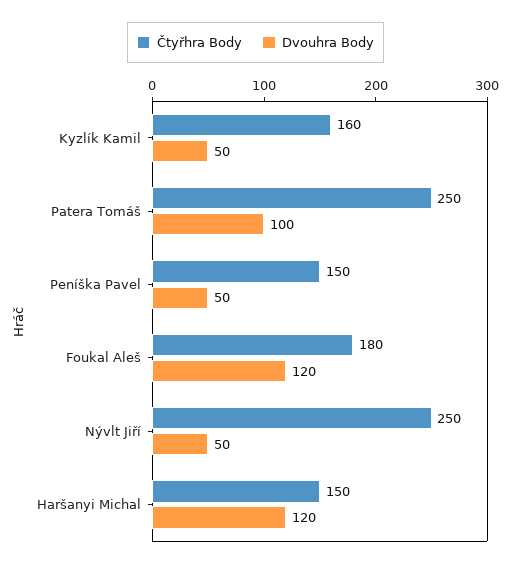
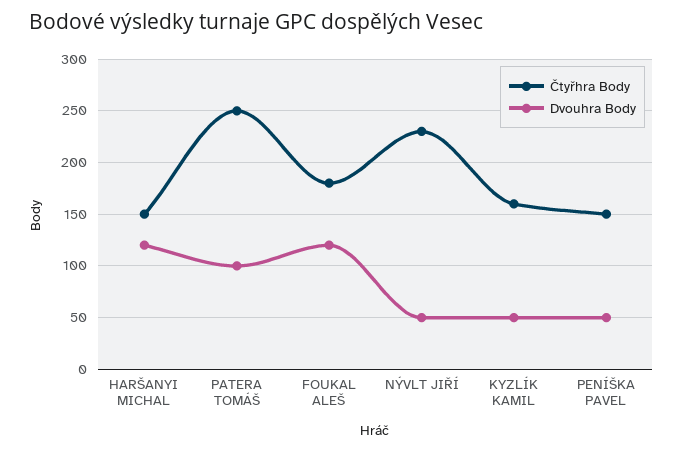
Čtyřhra Body, Nývlt Jiří: 250 -> 230

